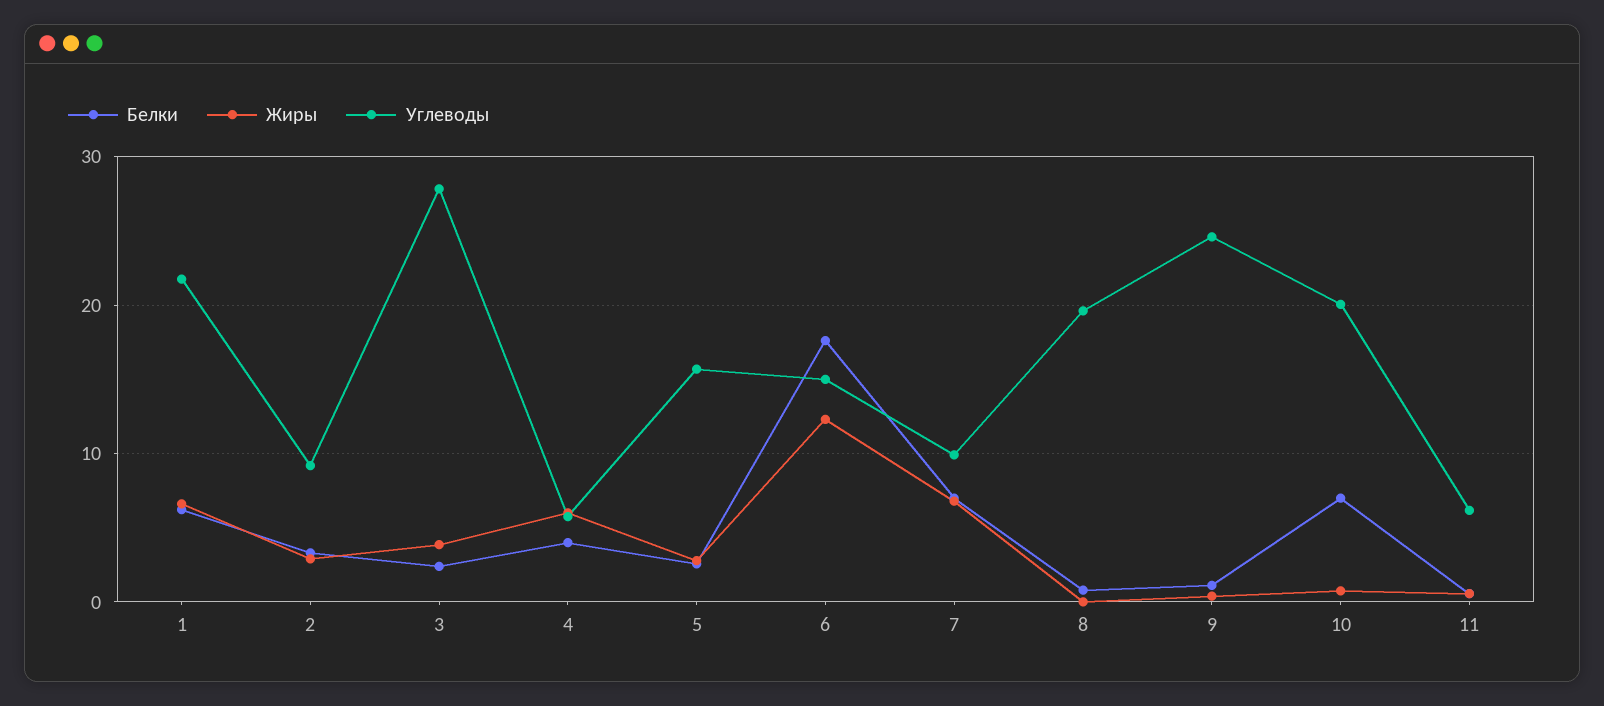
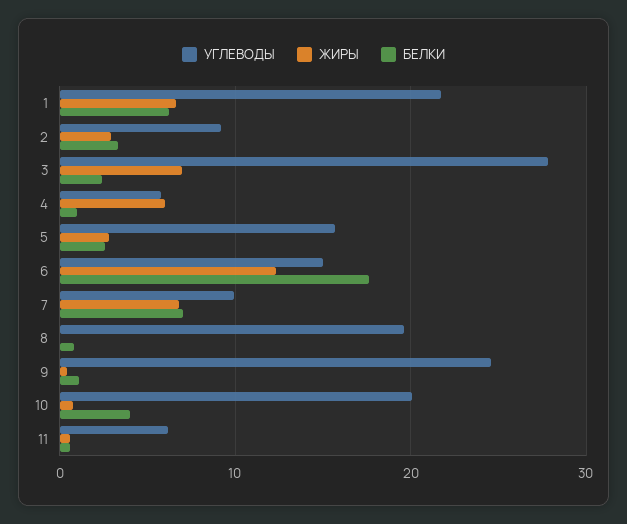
Жиры, 3: 4 -> 7
Белки, 4: 4 -> 1
Белки, 10: 7 -> 4

